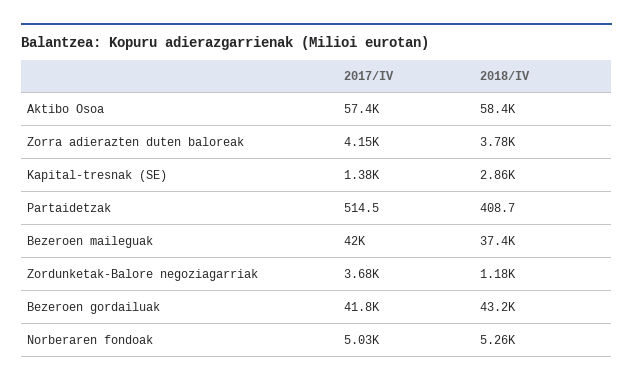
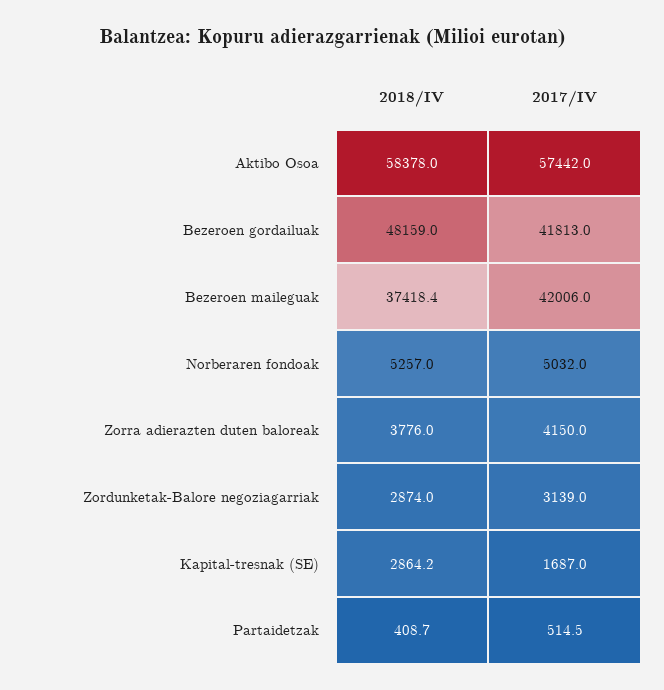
2017/IV, Kapital-tresnak (SE): 1380 -> 1687
2017/IV, Zordunketak-Balore negoziagarriak: 3680 -> 3139
2018/IV, Zordunketak-Balore negoziagarriak: 1180 -> 2874
2018/IV, Bezeroen gordailuak: 43200 -> 48159

